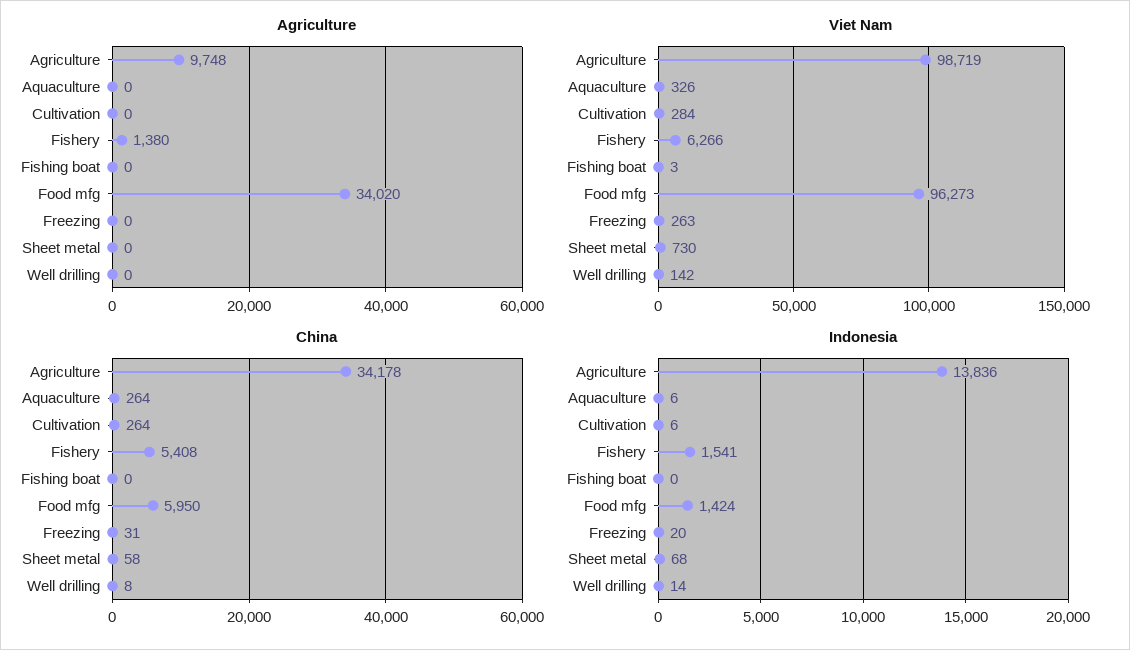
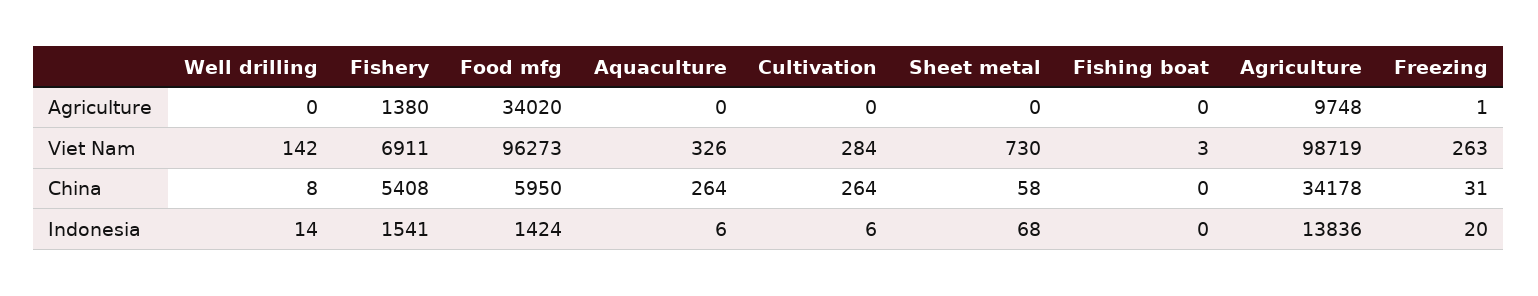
Agriculture, Freezing: 0 -> 1
Viet Nam, Fishery: 6266 -> 6911

